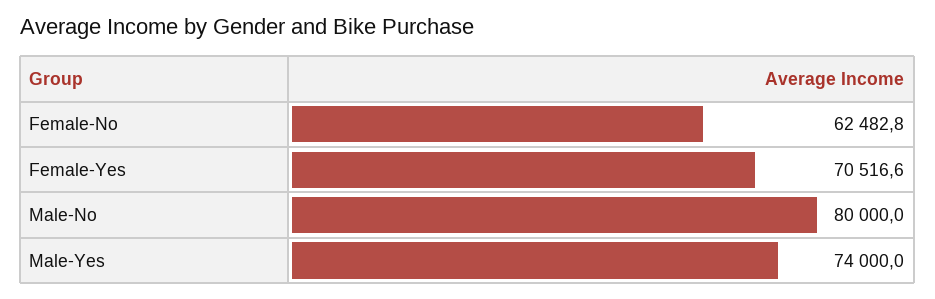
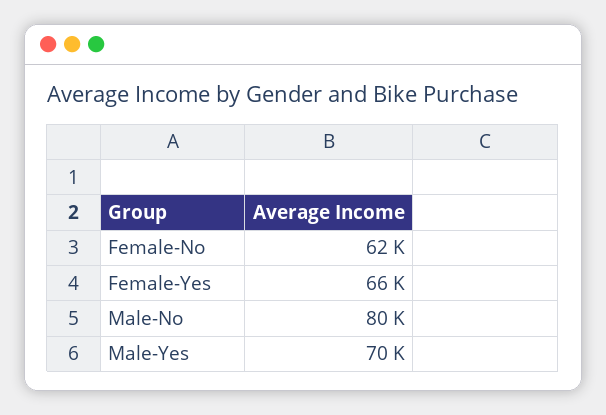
Female-Yes: 70516.6 -> 66000
Male-Yes: 74000 -> 70000

